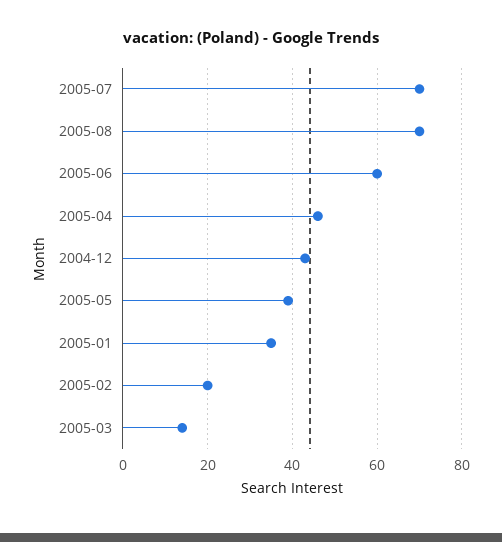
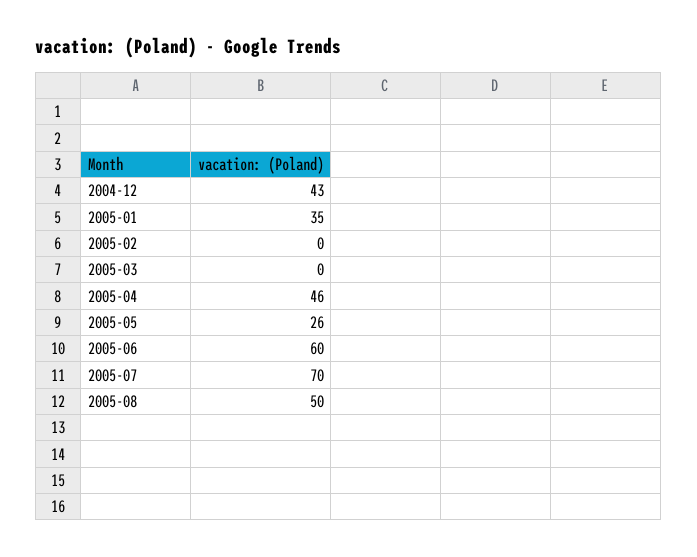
2005-08: 70 -> 50
2005-05: 40 -> 26
2005-02: 20 -> 0
2005-03: 15 -> 0

